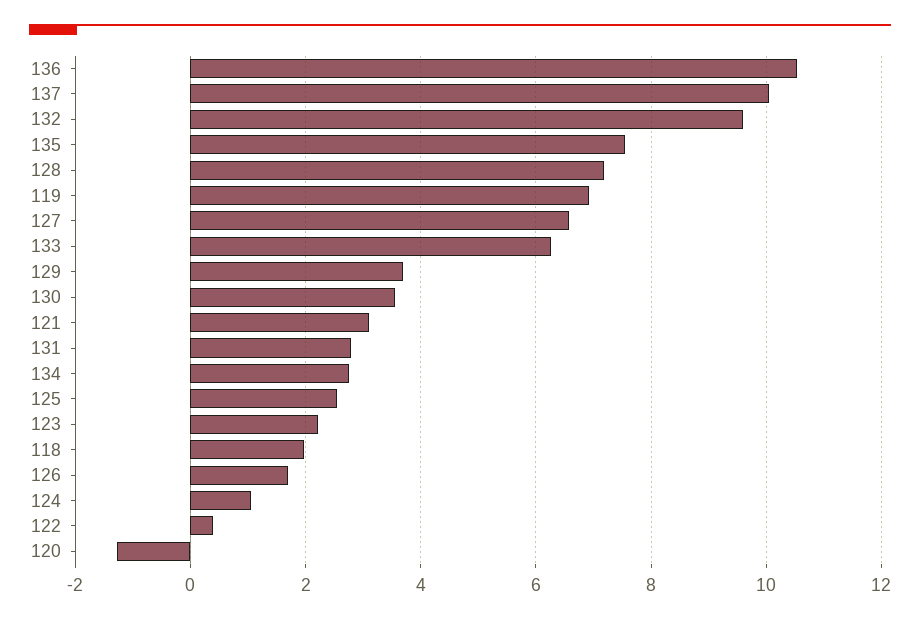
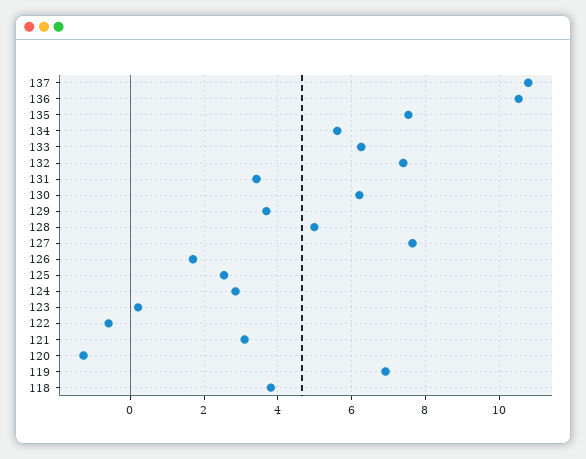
137: 10 -> 10.8
132: 9.6 -> 7.4
128: 7.2 -> 5
127: 6.6 -> 7.6
130: 3.6 -> 6.2
131: 2.8 -> 3.4
134: 2.8 -> 5.6
123: 2.2 -> 0.2
118: 2 -> 3.8
124: 1 -> 2.8
122: 0.4 -> -0.6

